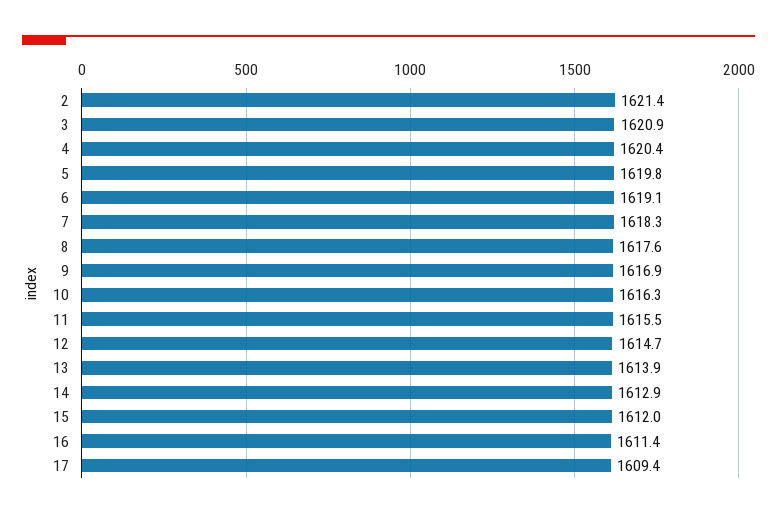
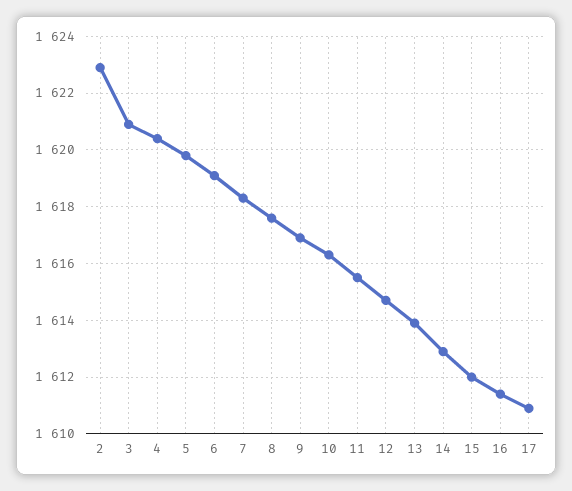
2: 1621.4 -> 1623
17: 1609.4 -> 1611

